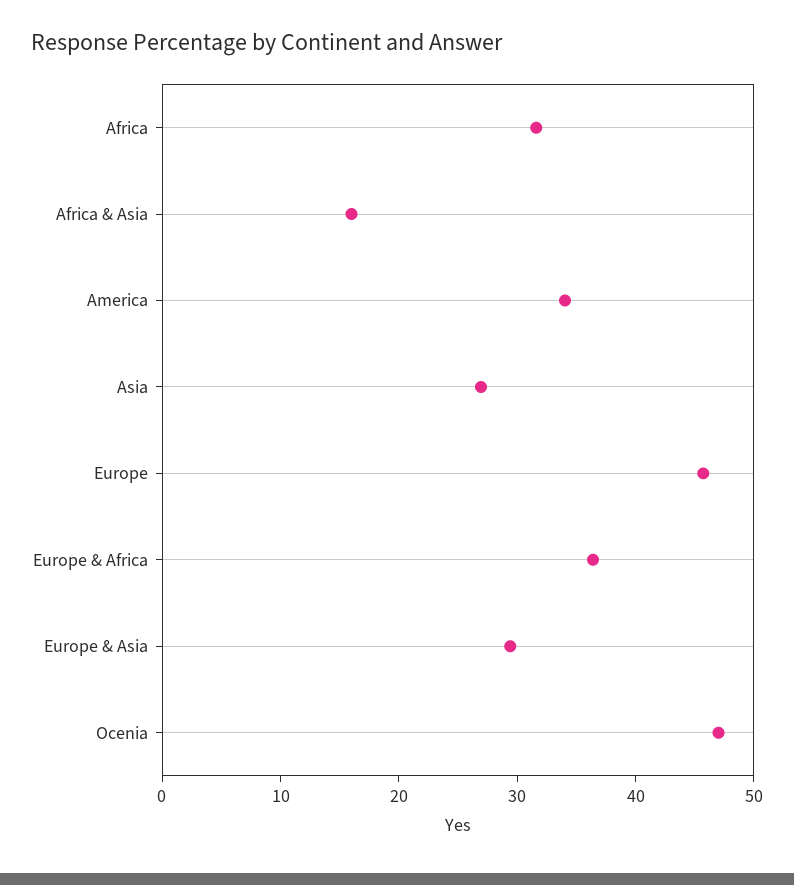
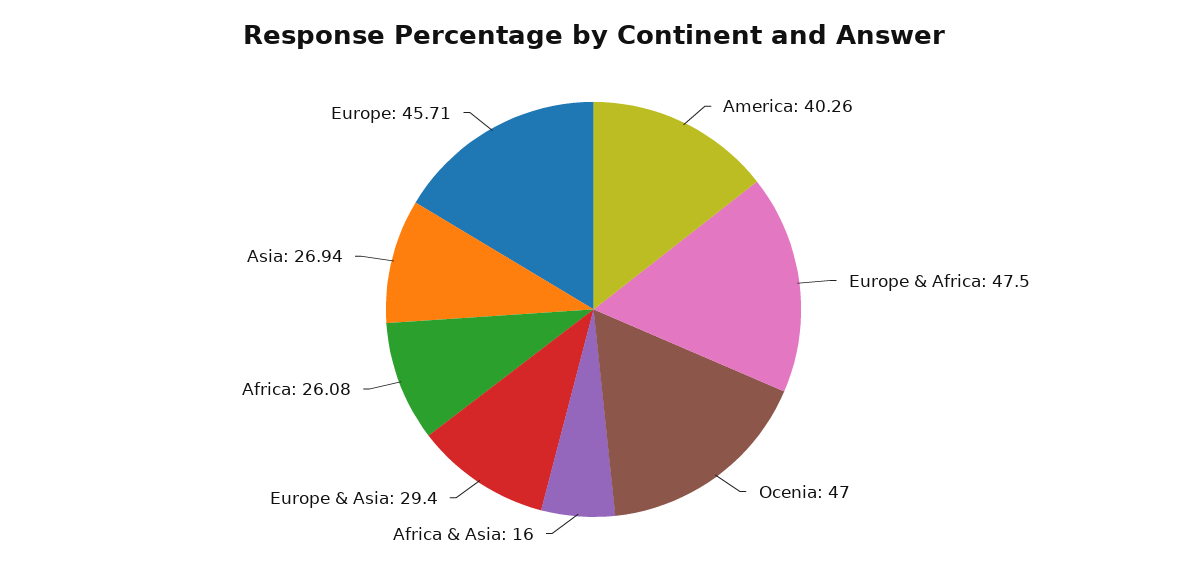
Africa: 32 -> 26.08
America: 34 -> 40.26
Europe & Africa: 36 -> 47.5

